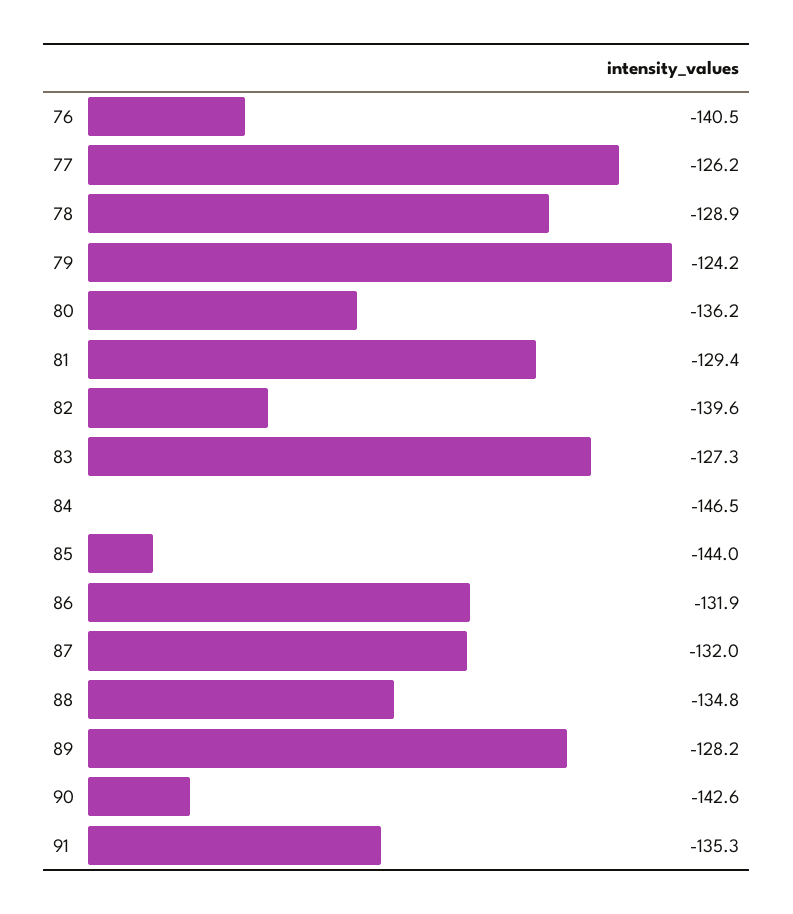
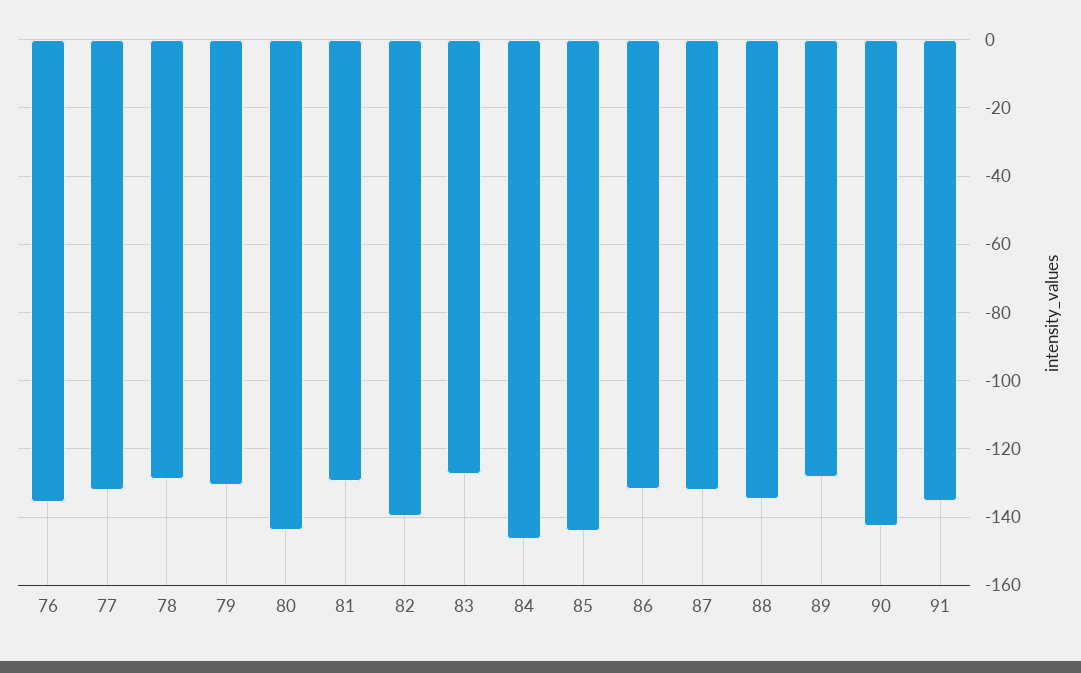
76: -140.5 -> -136
77: -126.2 -> -132
79: -124.2 -> -130
80: -136.2 -> -144

